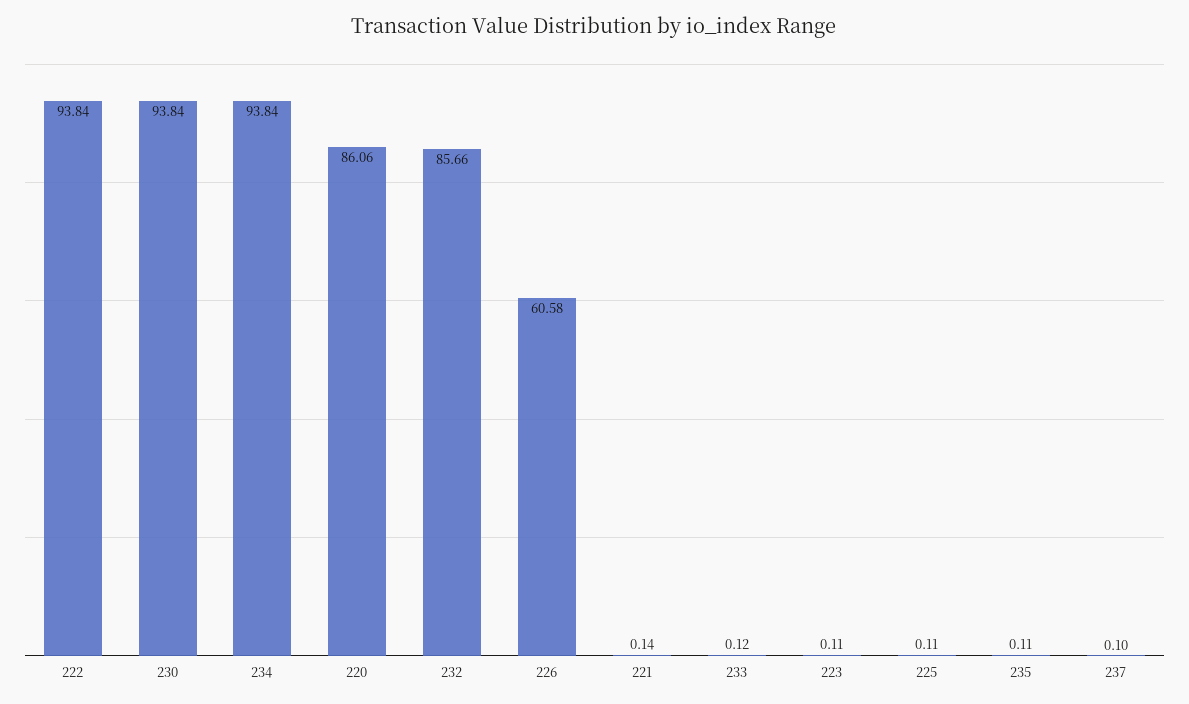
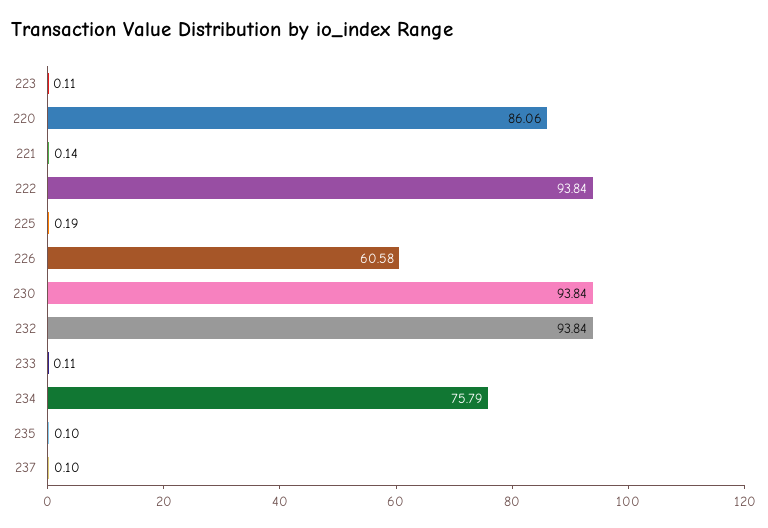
234: 93.84 -> 75.79
232: 85.66 -> 93.84
233: 0.12 -> 0.11
225: 0.11 -> 0.19
235: 0.11 -> 0.1

